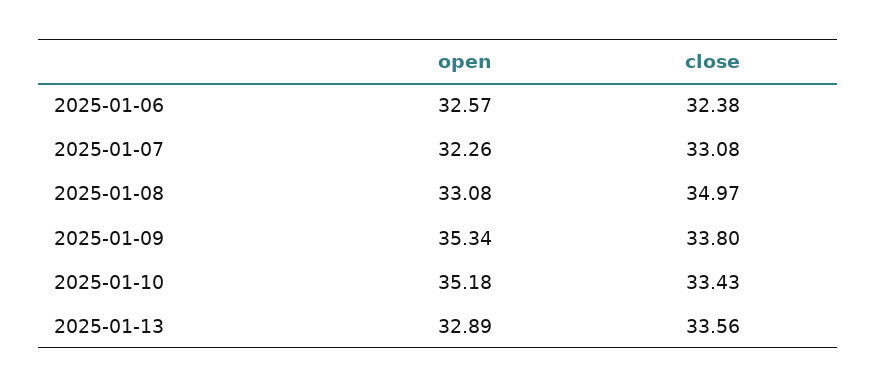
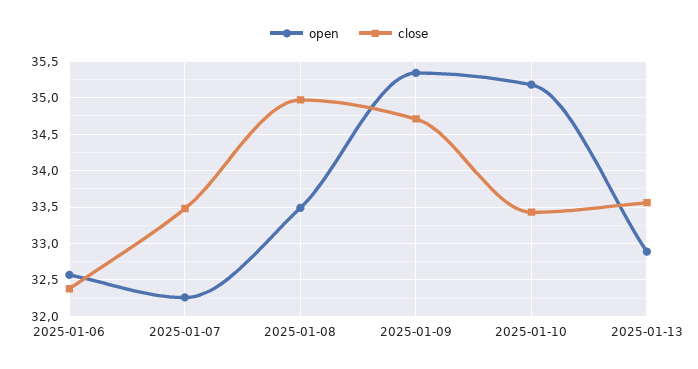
close, 2025-01-07: 33.08 -> 33.5
open, 2025-01-08: 33.08 -> 33.5
close, 2025-01-09: 33.8 -> 34.7

